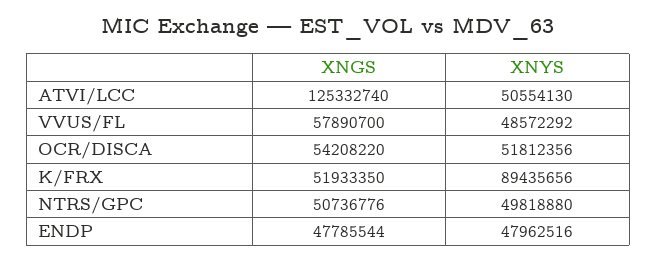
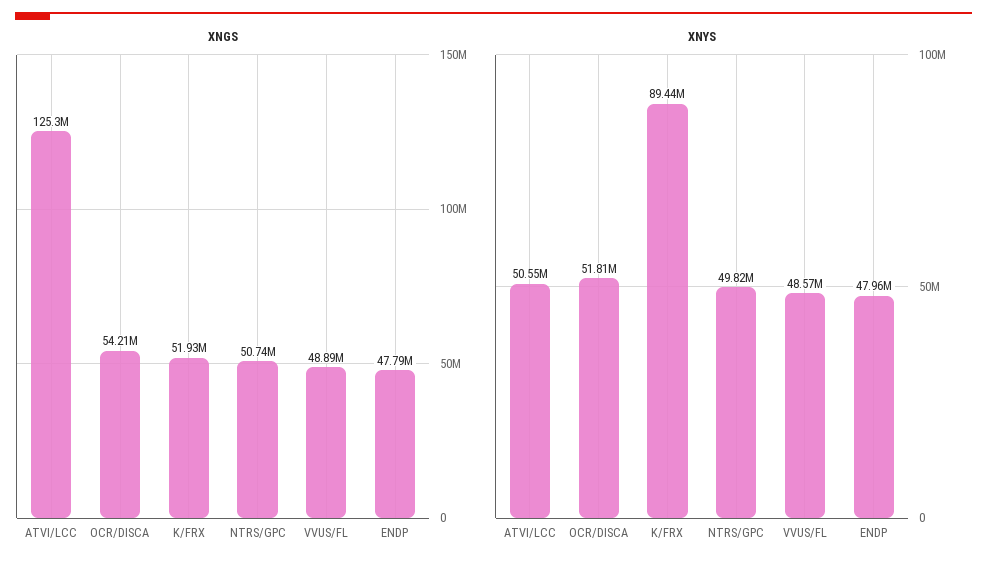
XNGS, VVUS/FL: 57890700 -> 48890000

